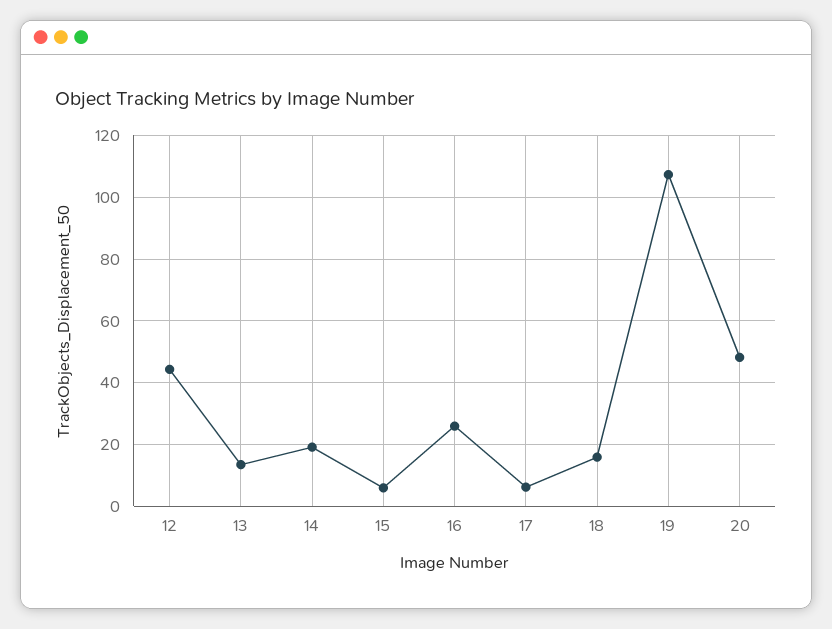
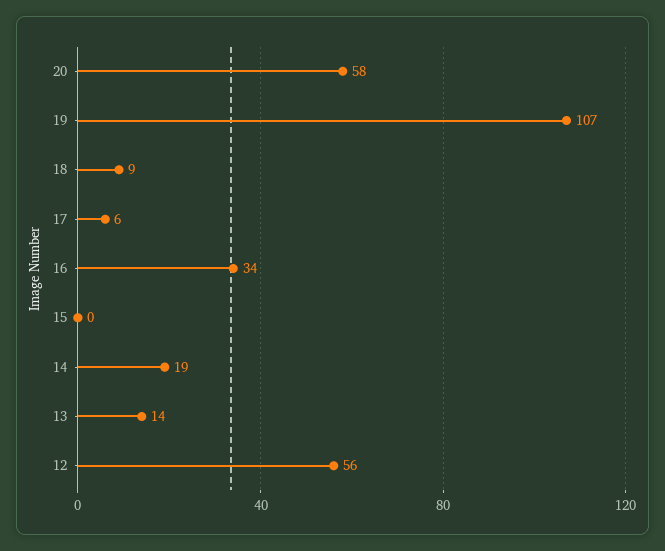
12: 44 -> 56
15: 6 -> 0
16: 26 -> 34
18: 16 -> 9
20: 48 -> 58

